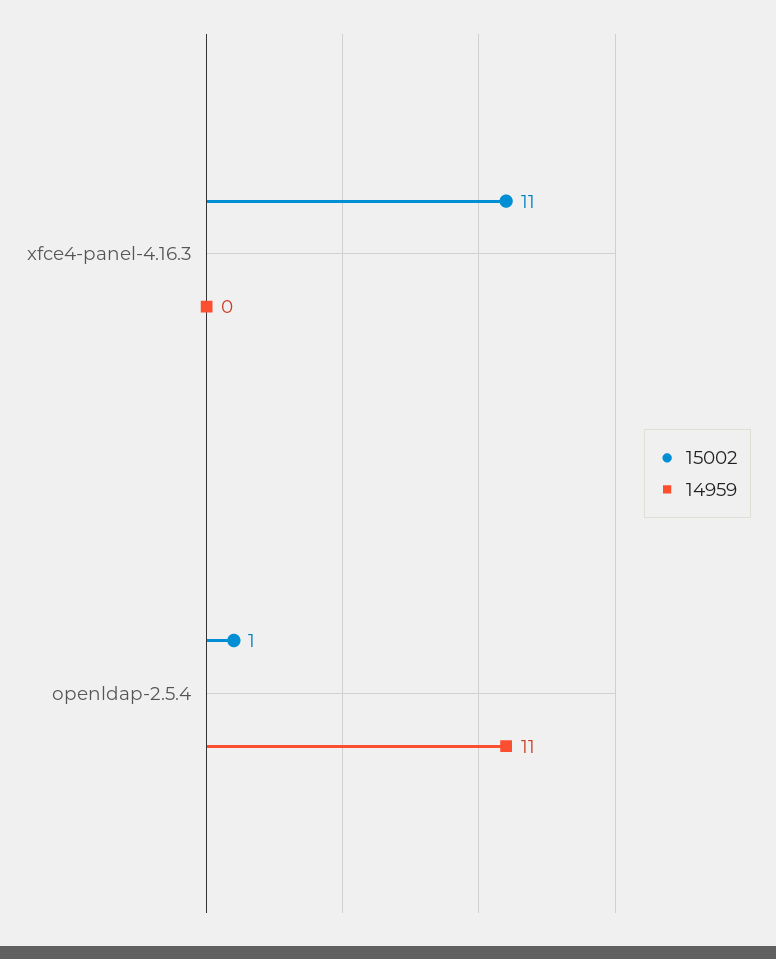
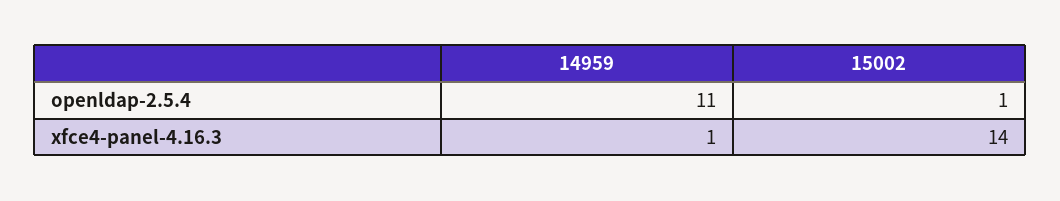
15002, xfce4-panel-4.16.3: 11 -> 14
14959, xfce4-panel-4.16.3: 0 -> 1

